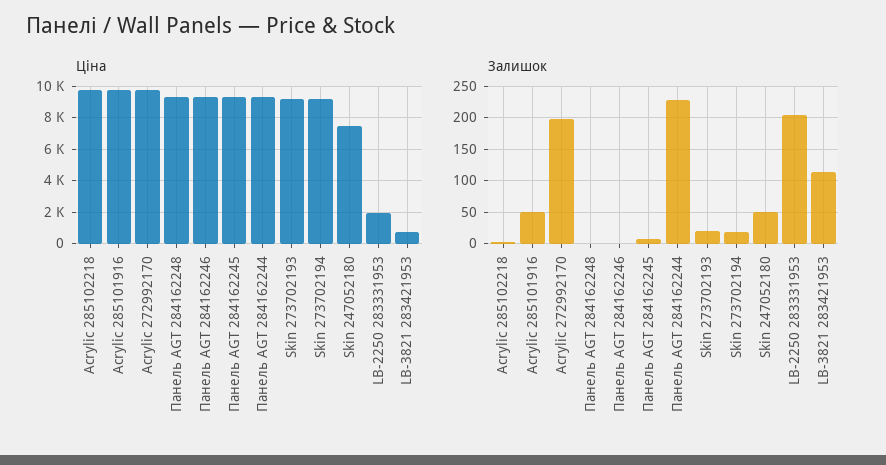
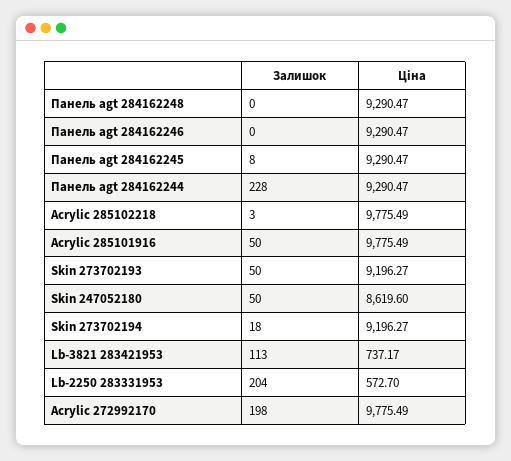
Ціна, Skin 247052180: 7500 -> 8619.6
Ціна, LB-2250 283331953: 2000 -> 572.7
Залишок, Skin 273702193: 20 -> 50

